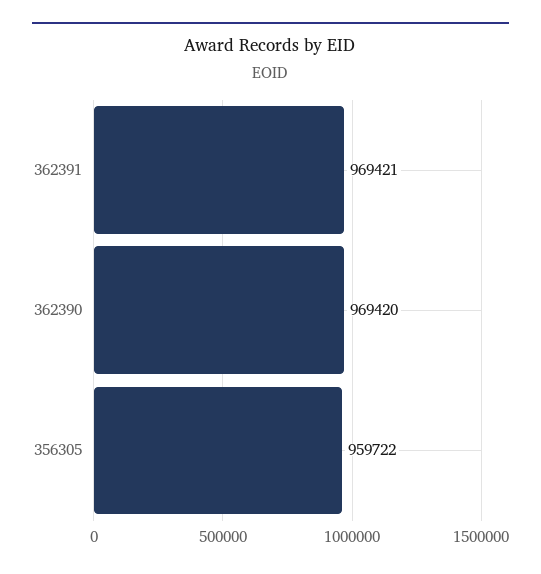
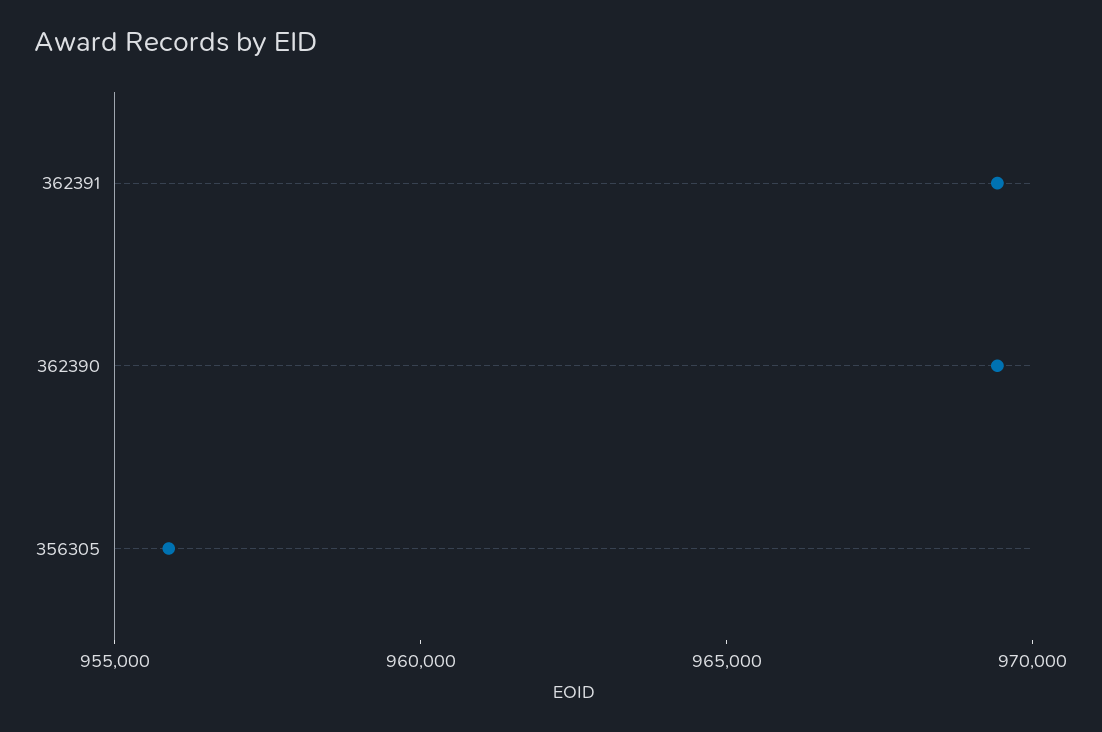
356305: 959722 -> 956000

